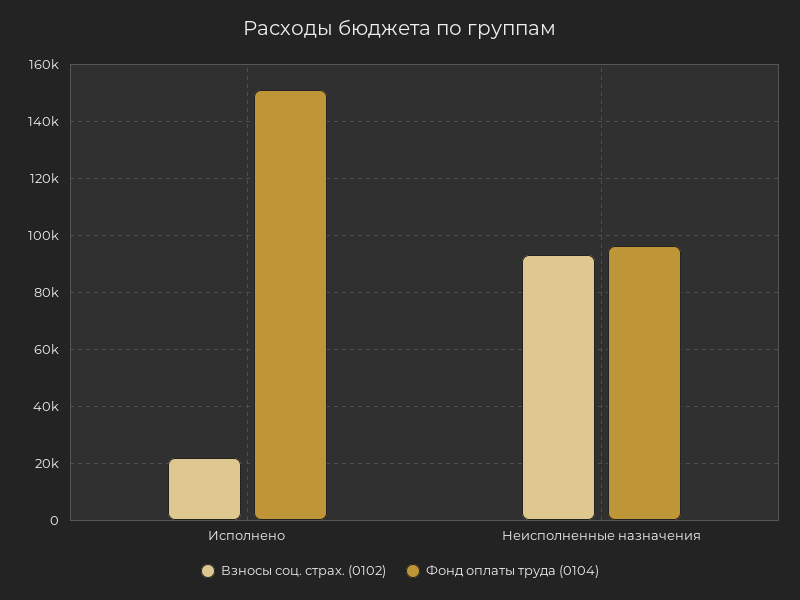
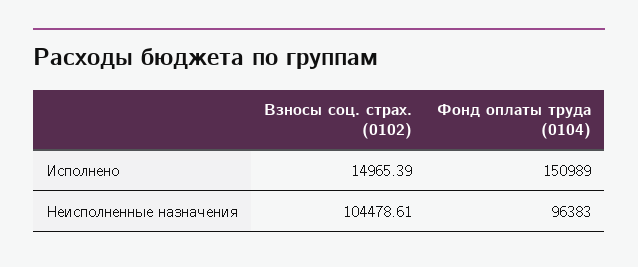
Взносы соц. страх. (0102), Исполнено: 22500 -> 14965.39
Взносы соц. страх. (0102), Неисполненные назначения: 92500 -> 104478.61

